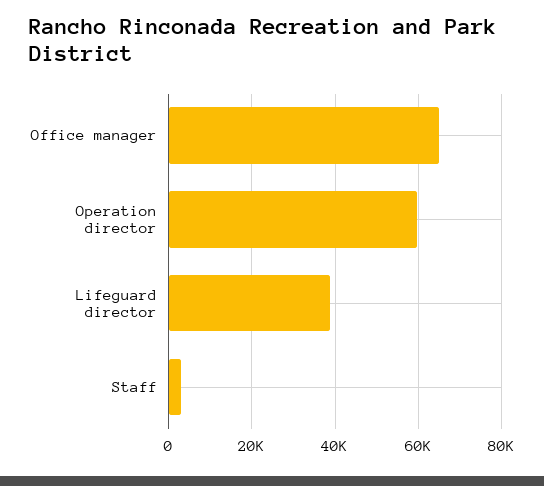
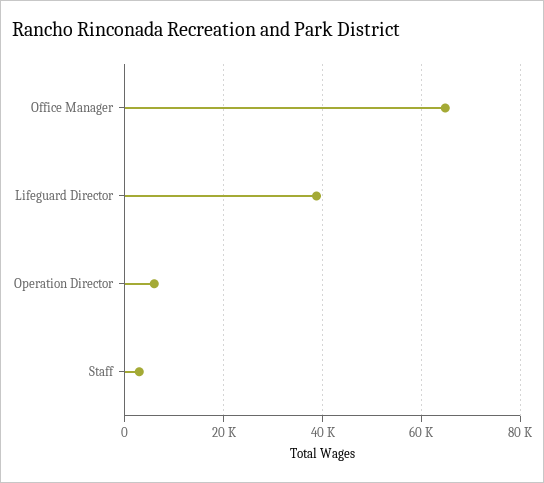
Operation director: 60000 -> 6000

